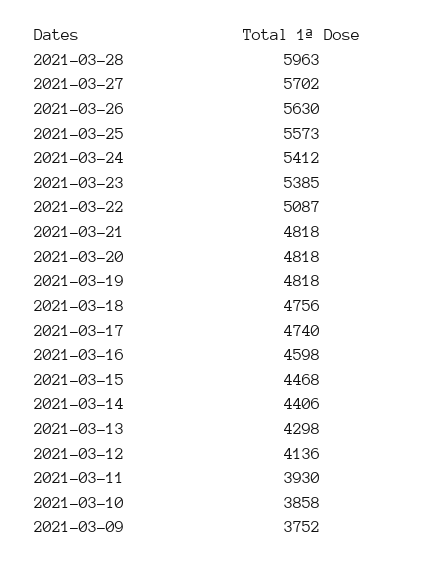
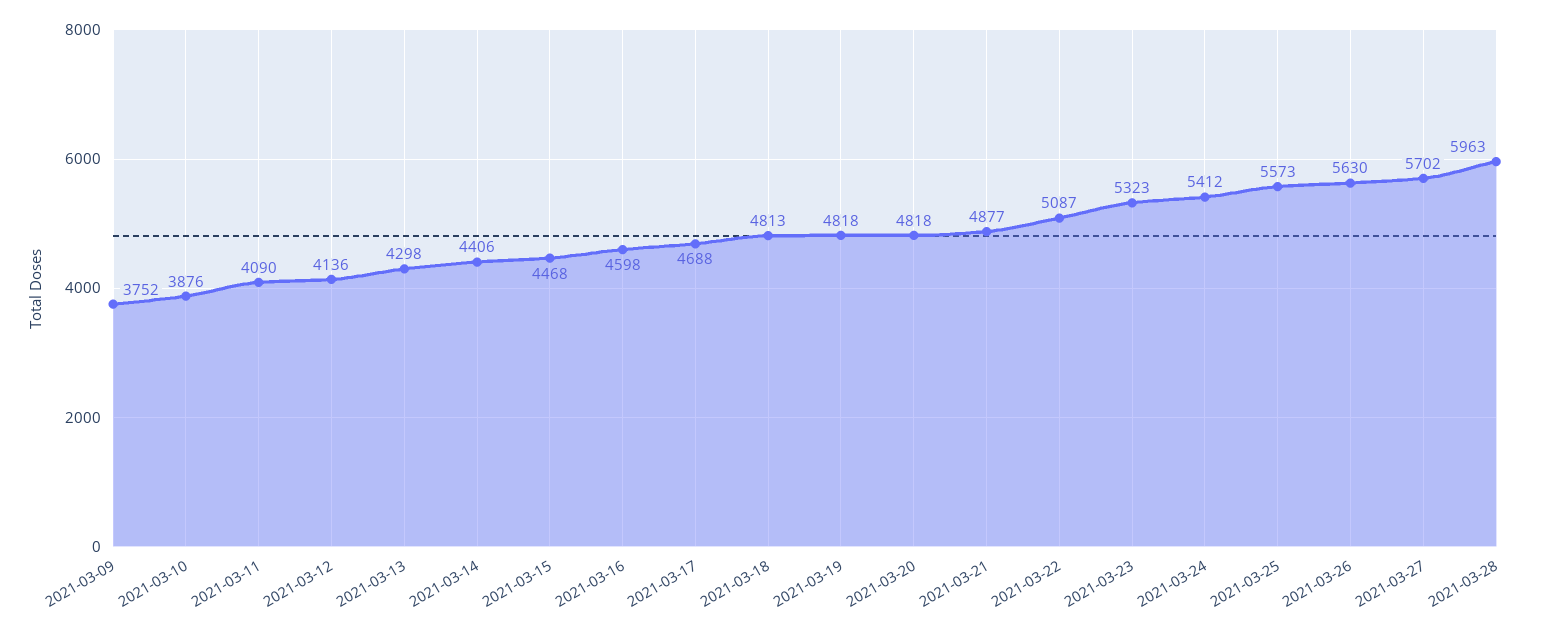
2021-03-23: 5385 -> 5323
2021-03-21: 4818 -> 4877
2021-03-18: 4756 -> 4813
2021-03-17: 4740 -> 4688
2021-03-11: 3930 -> 4090
2021-03-10: 3858 -> 3876

